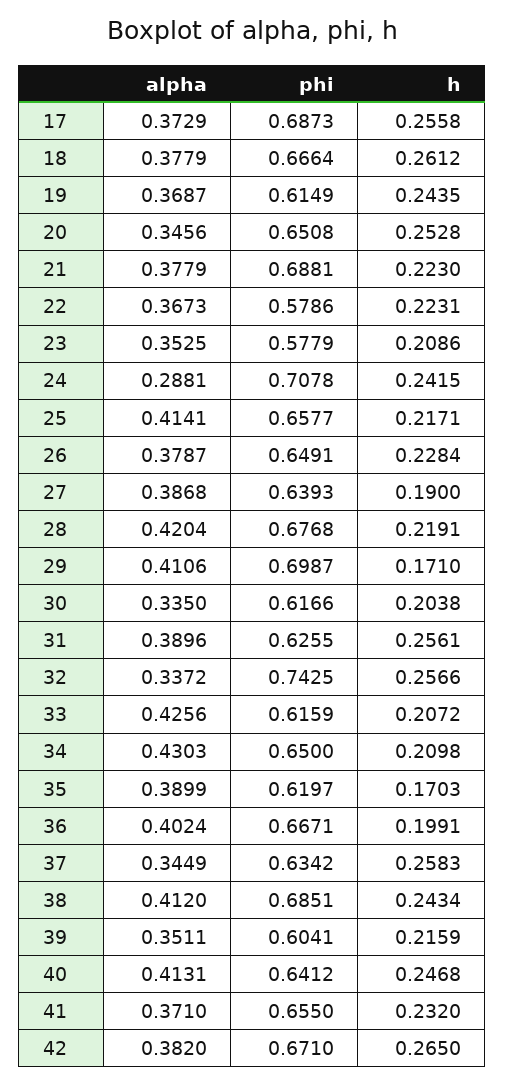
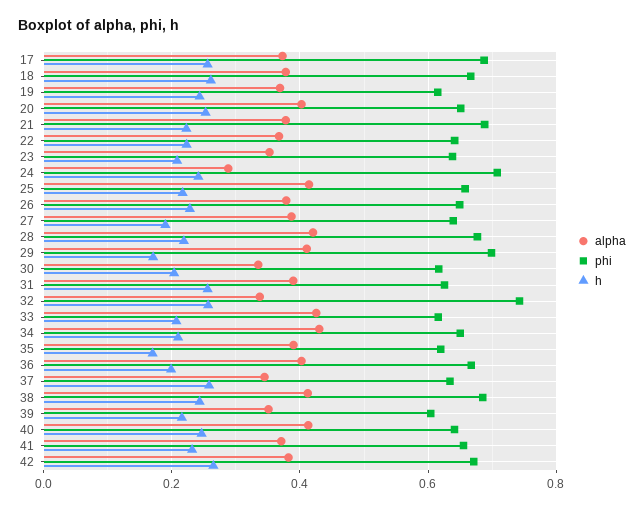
alpha, 20: 0.3456 -> 0.4
phi, 22: 0.5786 -> 0.64
phi, 23: 0.5779 -> 0.64

